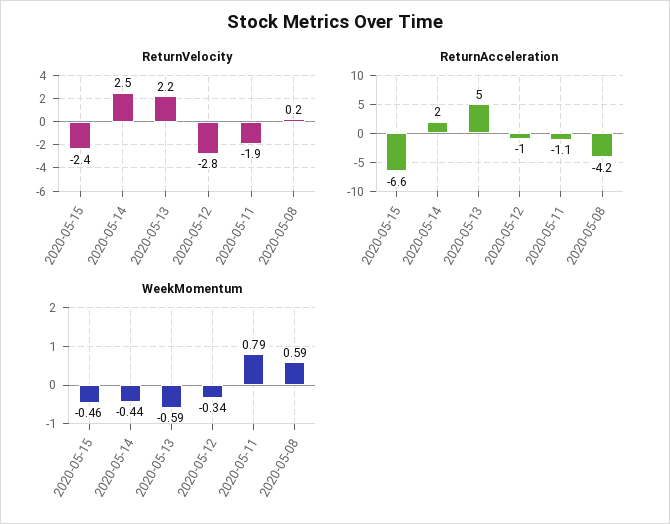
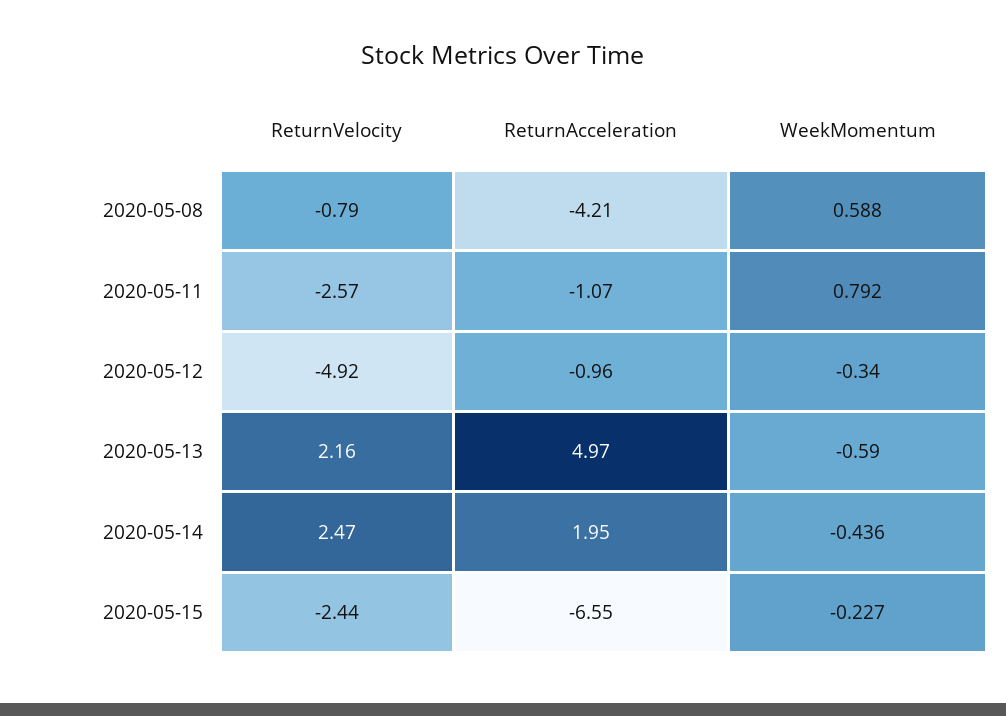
ReturnVelocity, 2020-05-12: -2.8 -> -4.92
ReturnVelocity, 2020-05-11: -1.9 -> -2.57
ReturnVelocity, 2020-05-08: 0.2 -> -0.79
WeekMomentum, 2020-05-15: -0.46 -> -0.227

